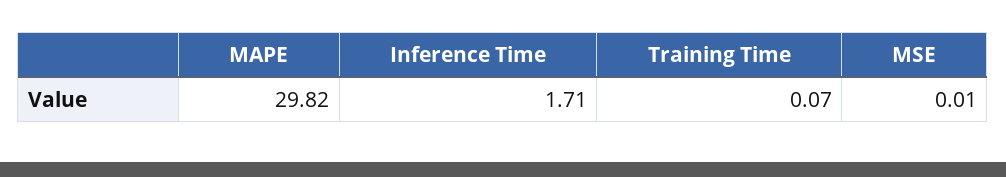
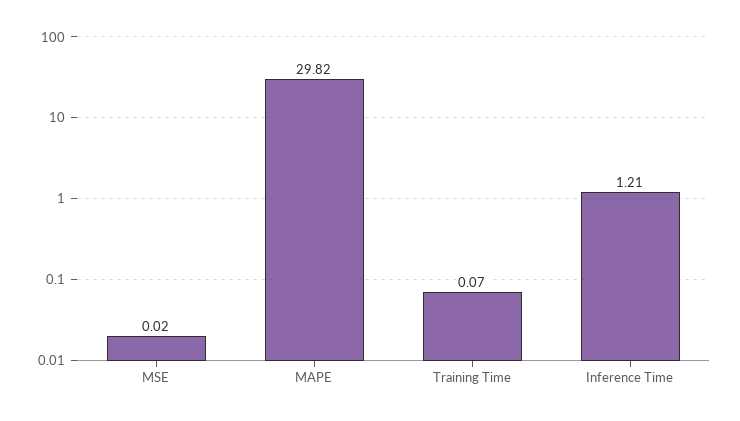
Inference Time: 1.71 -> 1.21
MSE: 0.01 -> 0.02

